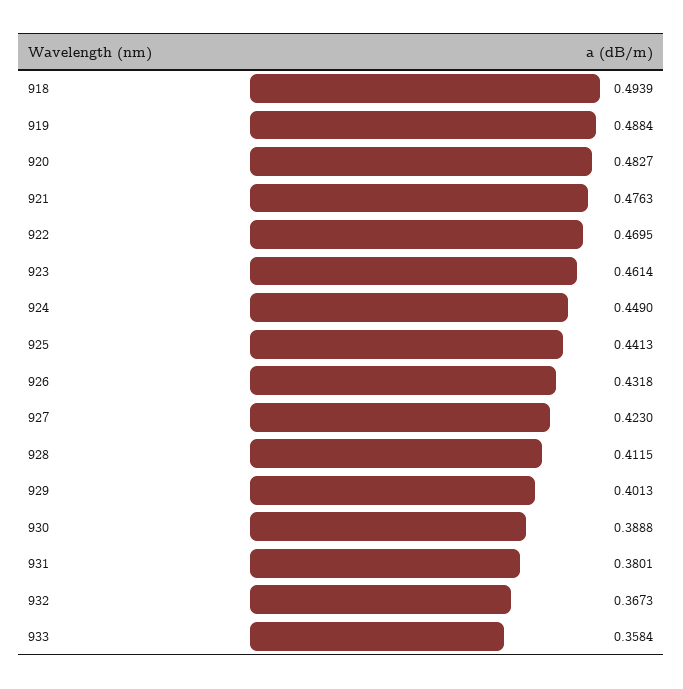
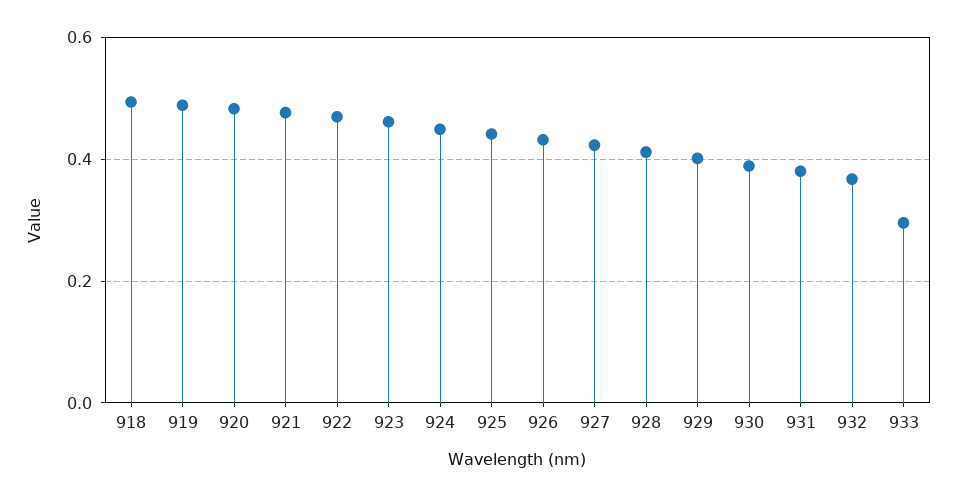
933: 0.3584 -> 0.3

